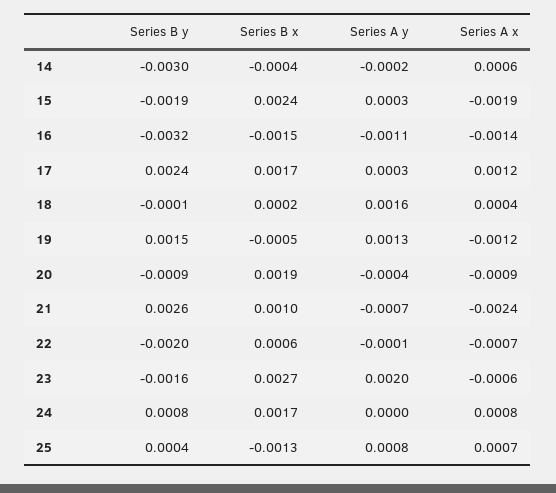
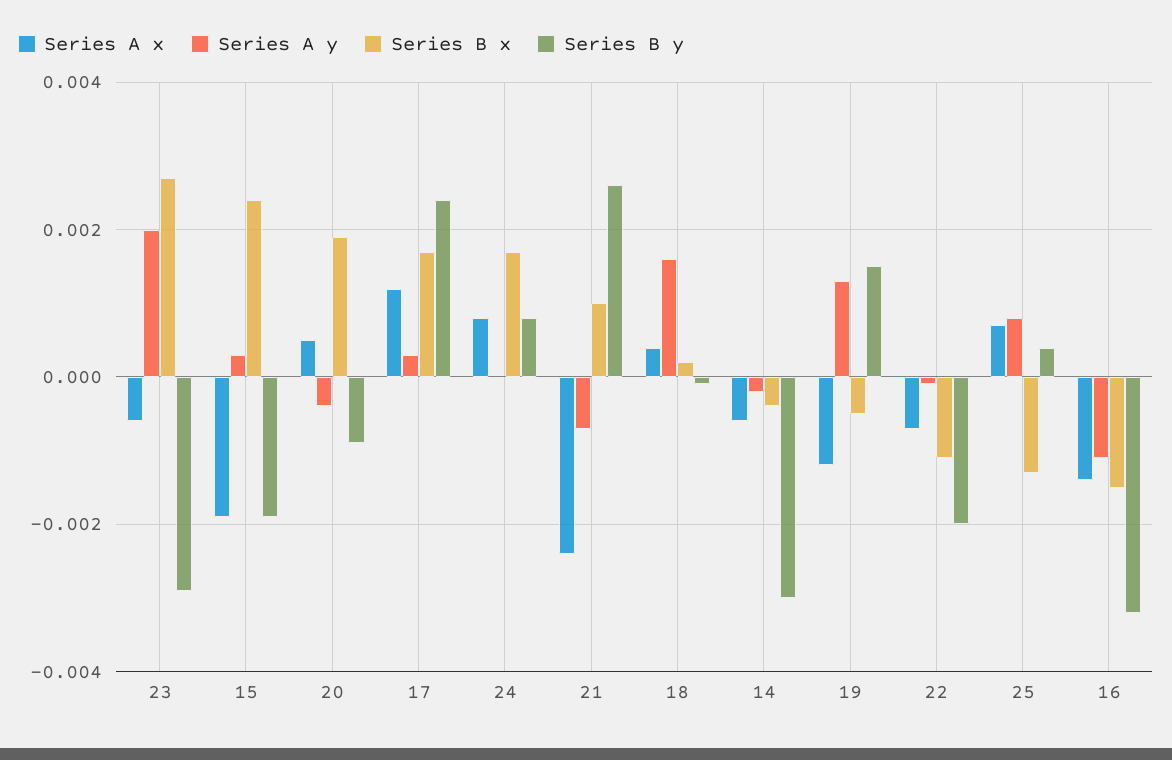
Series A x, 14: 0.0006 -> -0.0005
Series A x, 20: -0.0009 -> 0.0005
Series B x, 22: 0.0006 -> -0.001
Series B y, 23: -0.0016 -> -0.003

